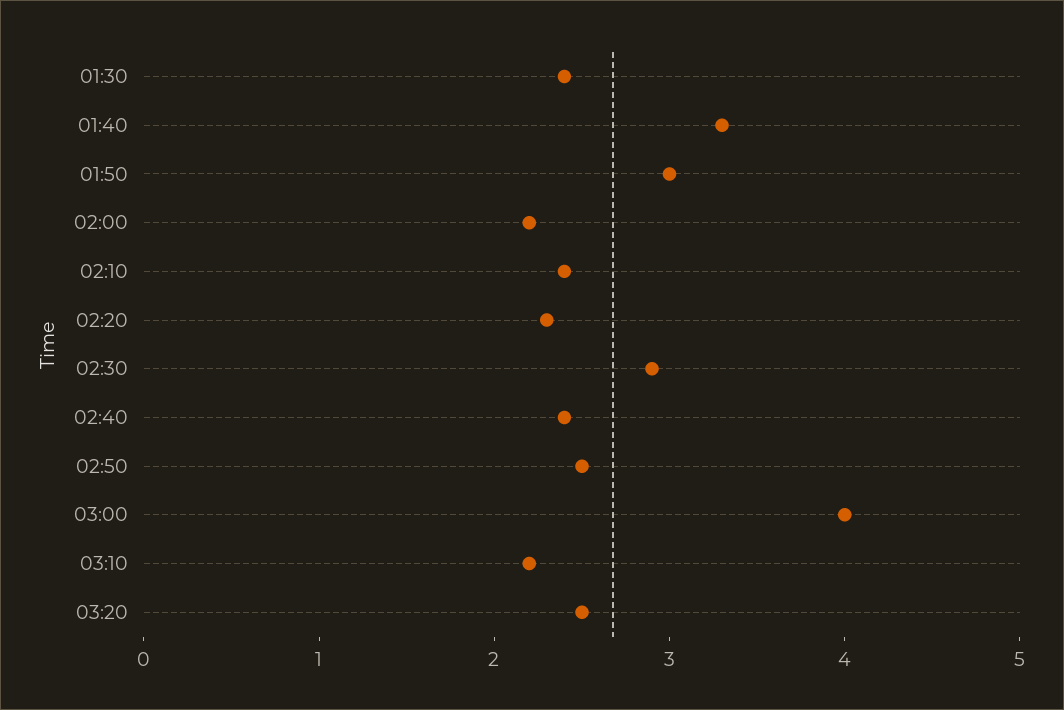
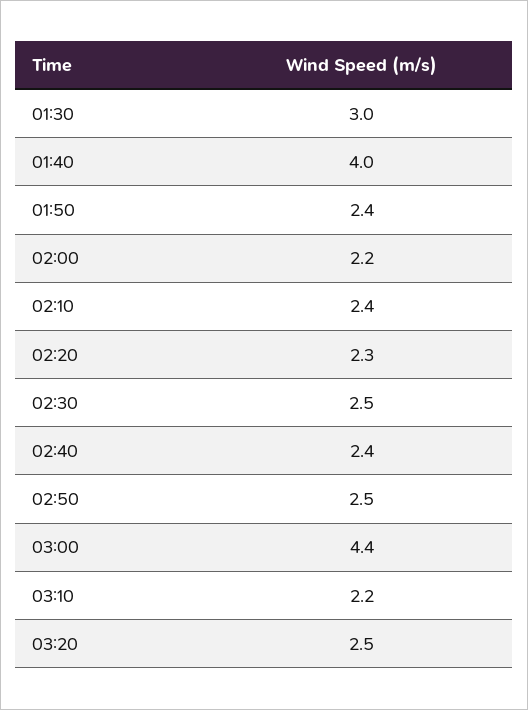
01:30: 2.4 -> 3
01:40: 3.3 -> 4
01:50: 3 -> 2.4
02:30: 2.9 -> 2.5
03:00: 4 -> 4.4

